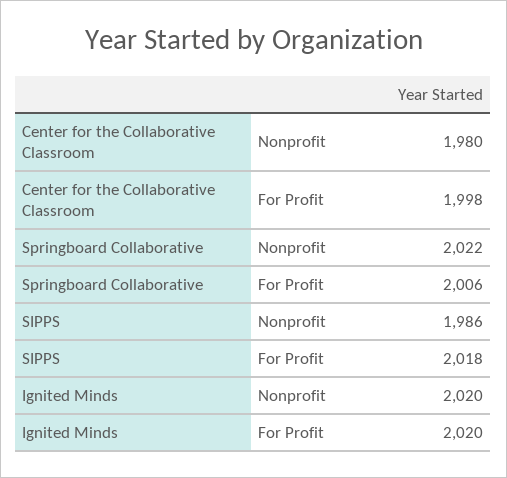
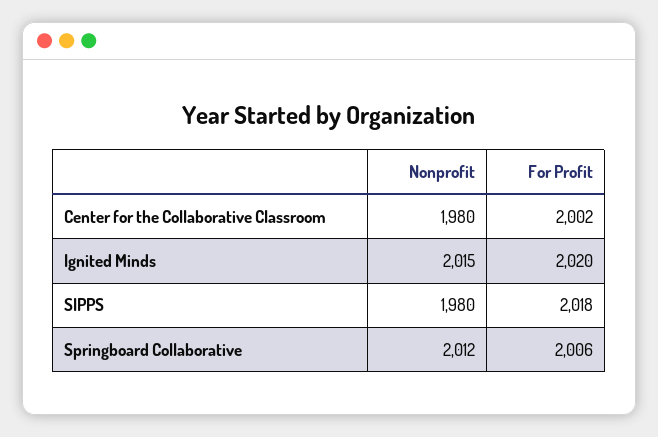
Center for the Collaborative Classroom, For Profit: 1998 -> 2002
Springboard Collaborative, Nonprofit: 2022 -> 2012
SIPPS, Nonprofit: 1986 -> 1980
Ignited Minds, Nonprofit: 2020 -> 2015

